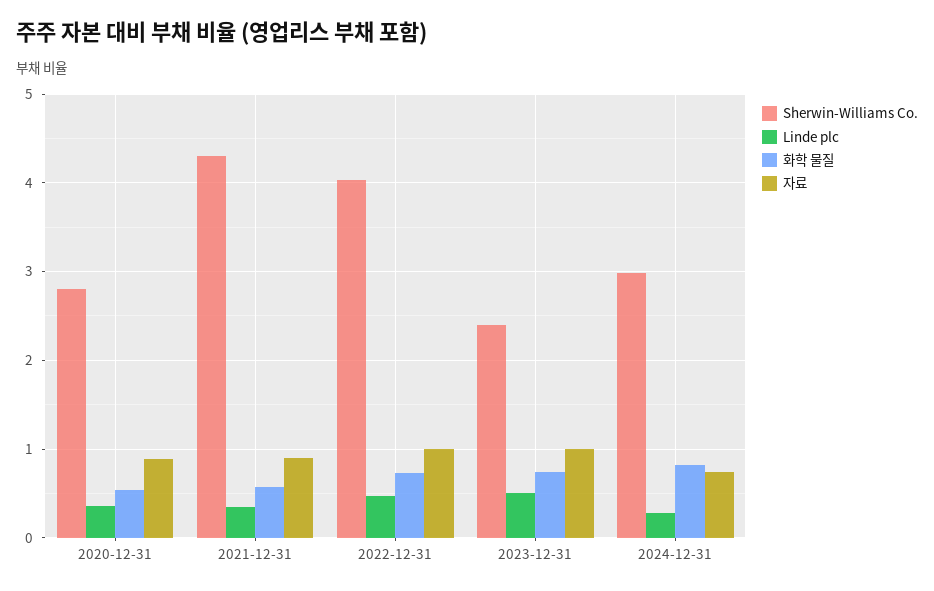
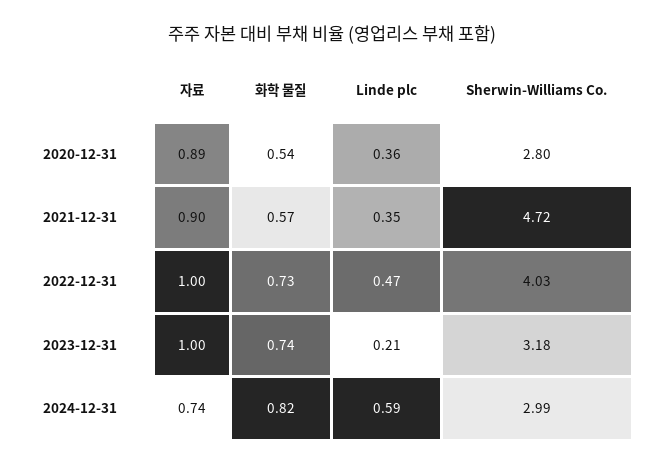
Sherwin-Williams Co., 2021-12-31: 4.3 -> 4.72
Sherwin-Williams Co., 2023-12-31: 2.4 -> 3.18
Linde plc, 2023-12-31: 0.5 -> 0.21
Linde plc, 2024-12-31: 0.3 -> 0.59

